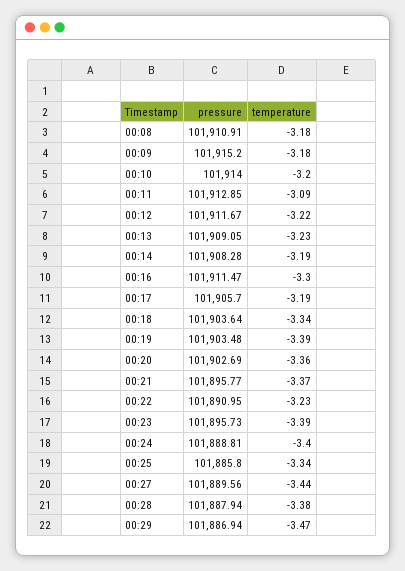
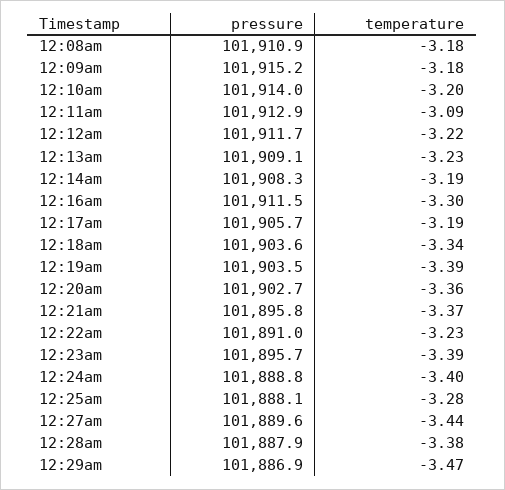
pressure, 00:25: 101885.8 -> 101888.1
temperature, 00:25: -3.34 -> -3.28

